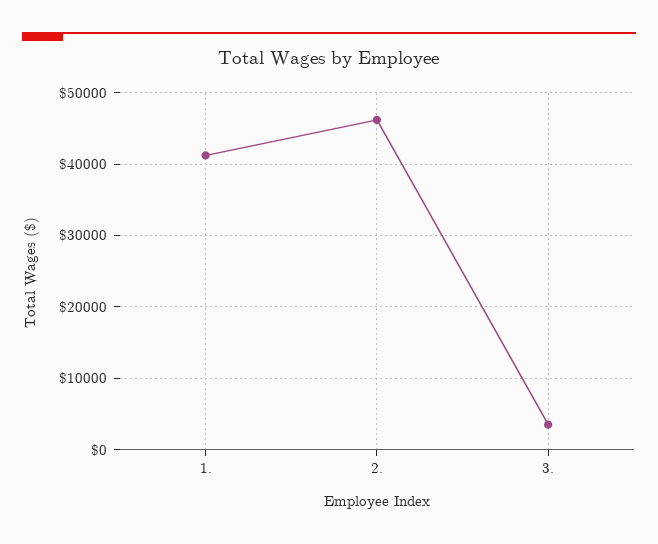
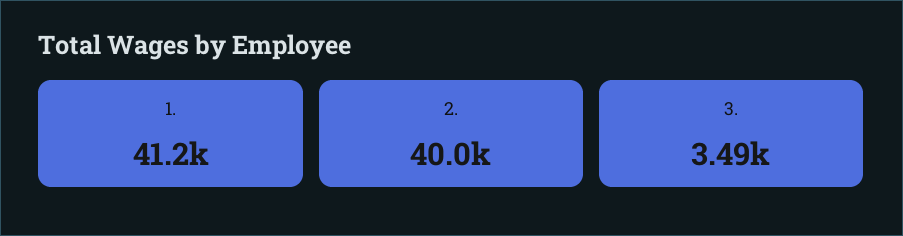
2.: 46000 -> 40000

